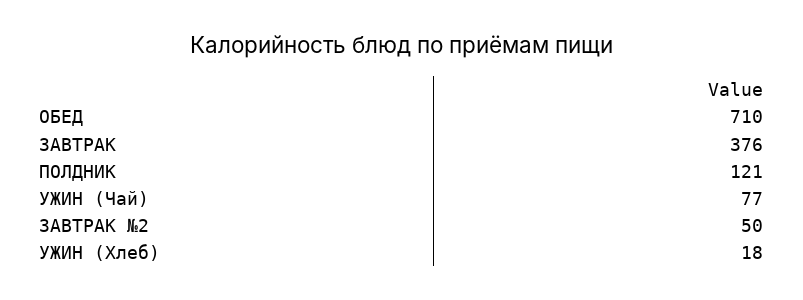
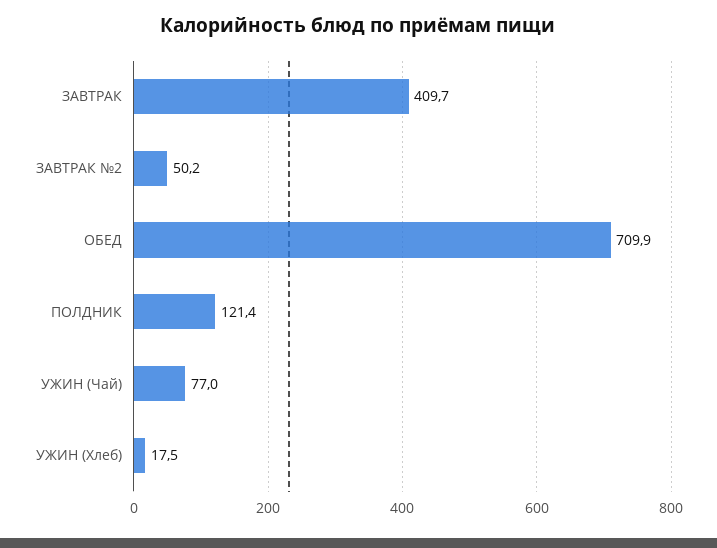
ЗАВТРАК: 376 -> 409.7

